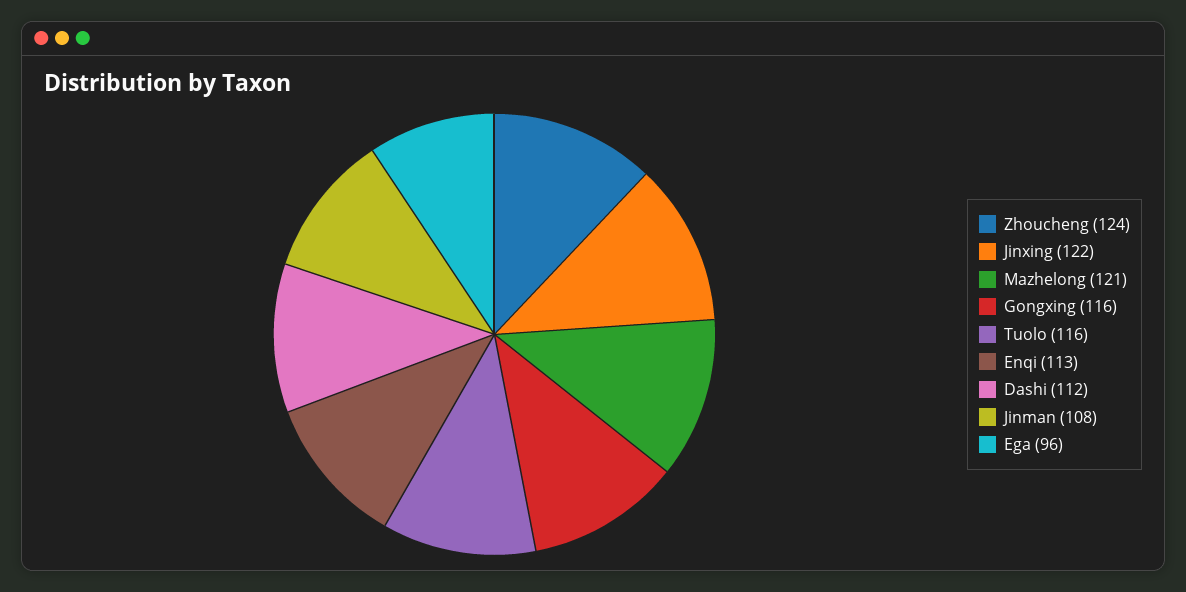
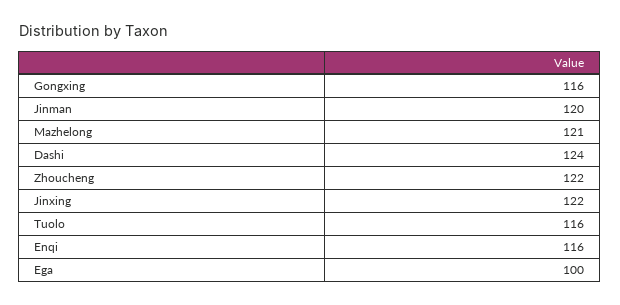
Zhoucheng: 124 -> 122
Enqi: 113 -> 116
Dashi: 112 -> 124
Jinman: 108 -> 120
Ega: 96 -> 100

